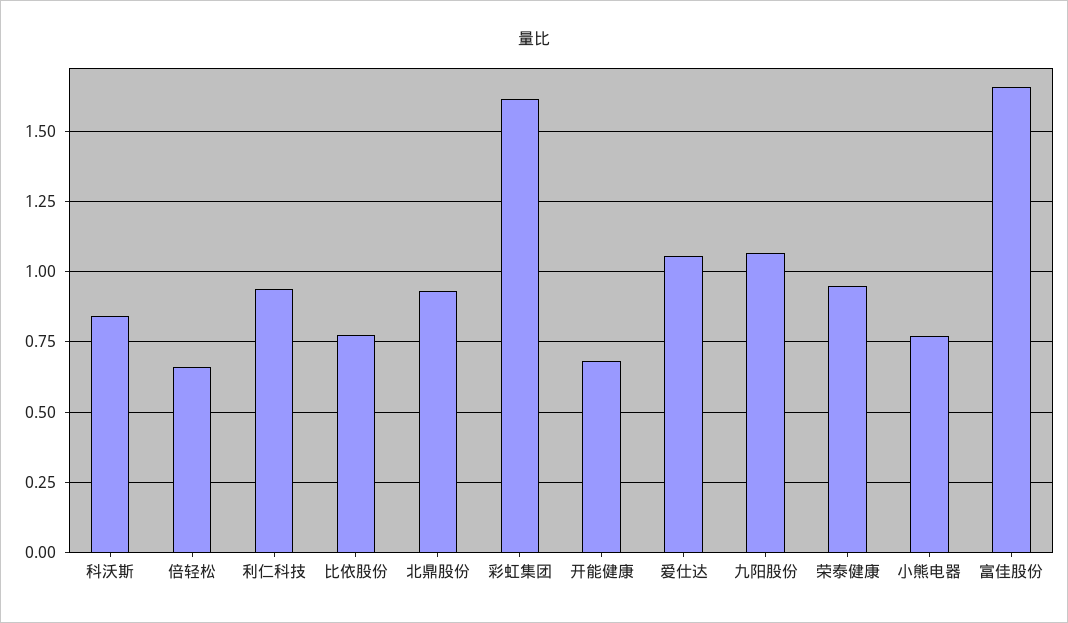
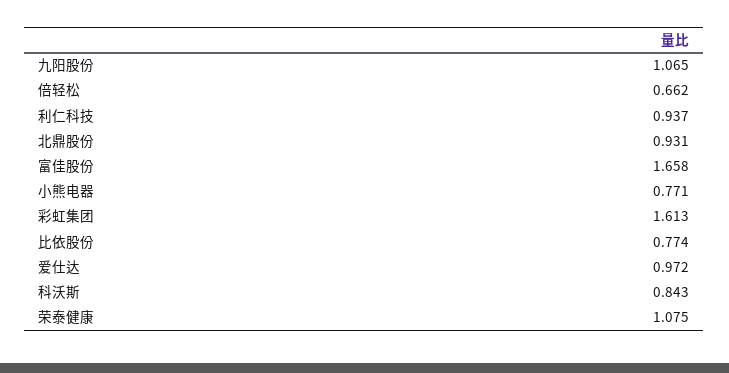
开能健康: 0.675 -> none
爱仕达: 1.05 -> 0.972
荣泰健康: 0.95 -> 1.075

